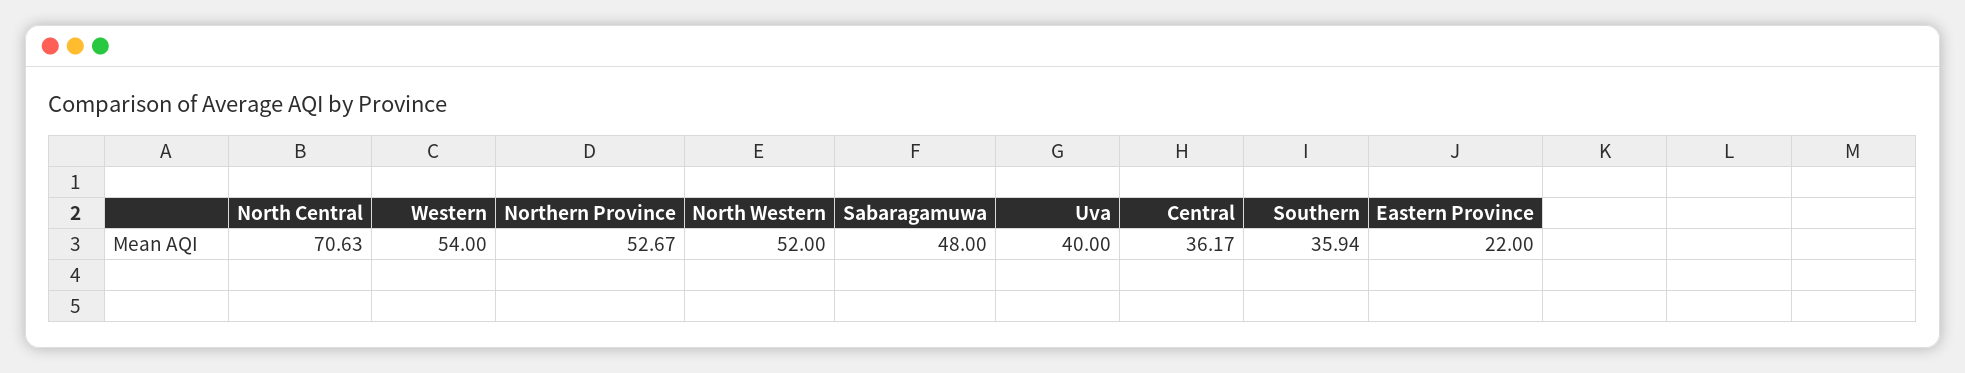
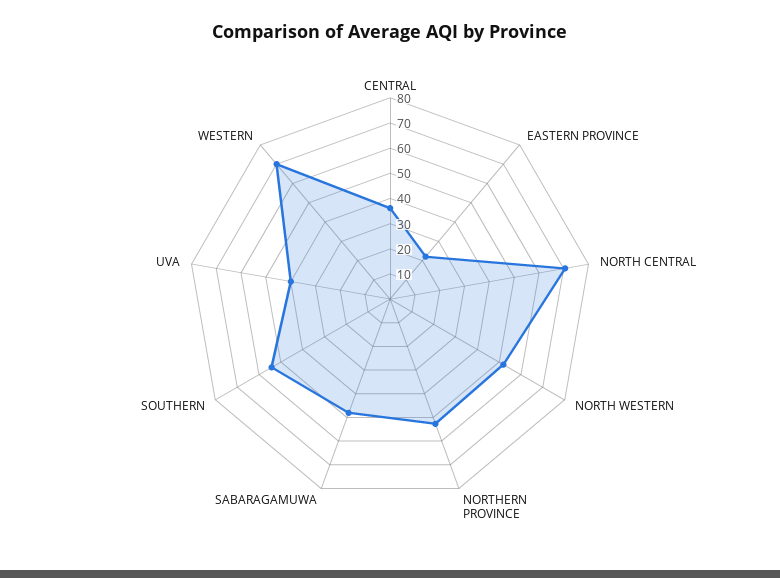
Western: 54 -> 70
Southern: 35.94 -> 55

